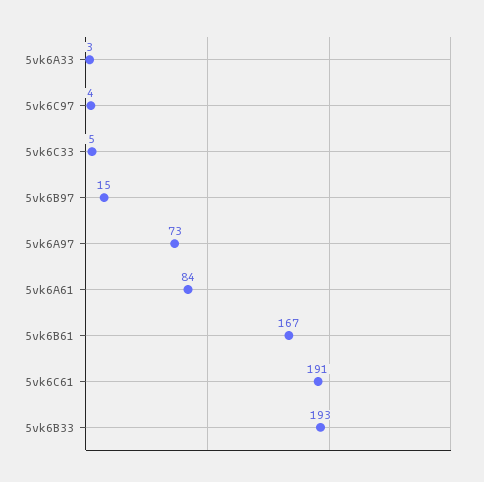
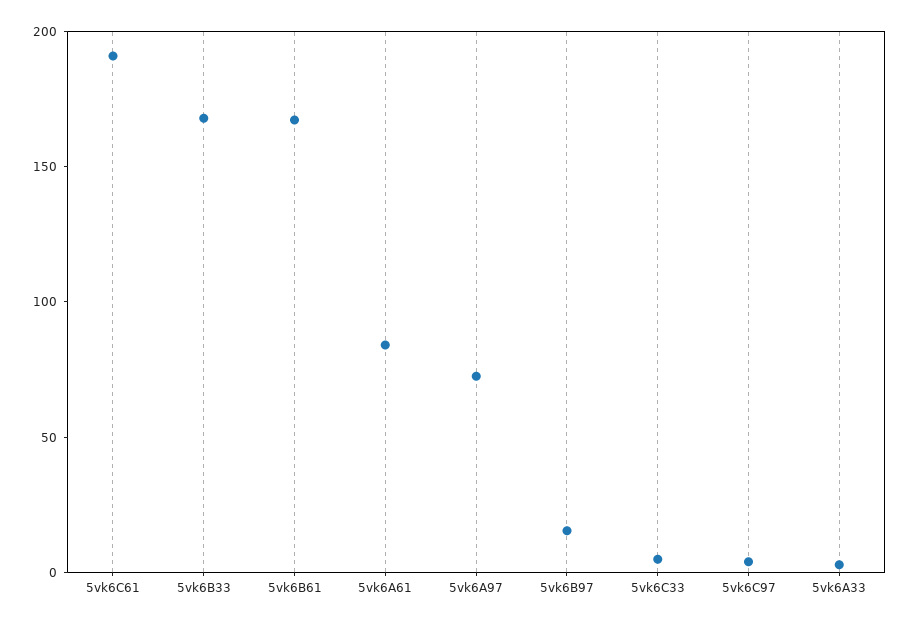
5vk6B33: 193 -> 170

